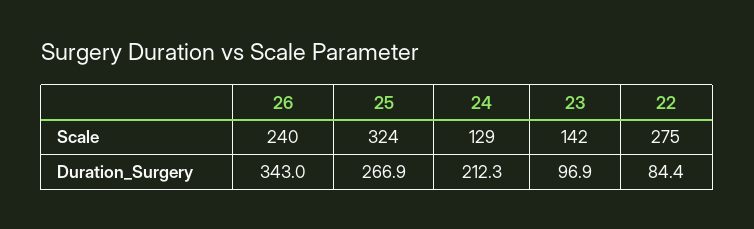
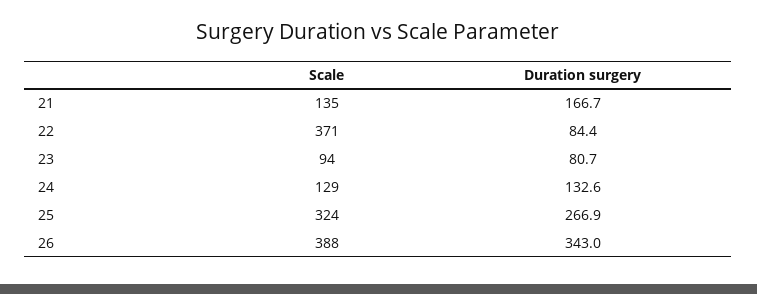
26, Scale: 240 -> 388
23, Scale: 142 -> 94
22, Scale: 275 -> 371
24, Duration_Surgery: 212.3 -> 132.6
23, Duration_Surgery: 96.9 -> 80.7
21, Scale: none -> 135
21, Duration_Surgery: none -> 166.7

